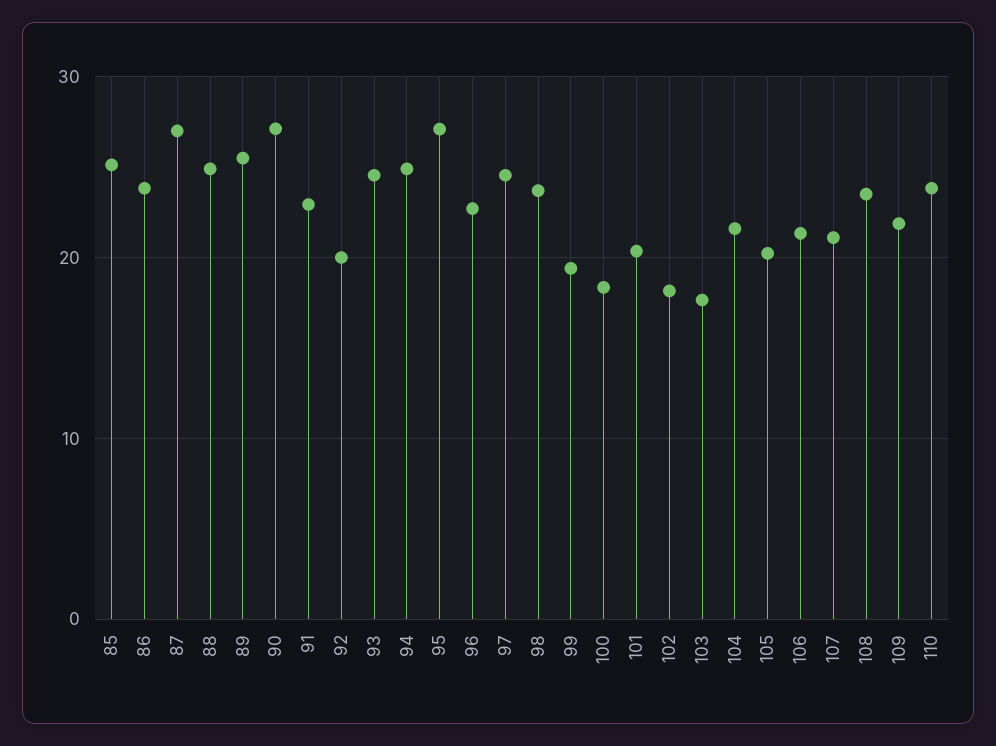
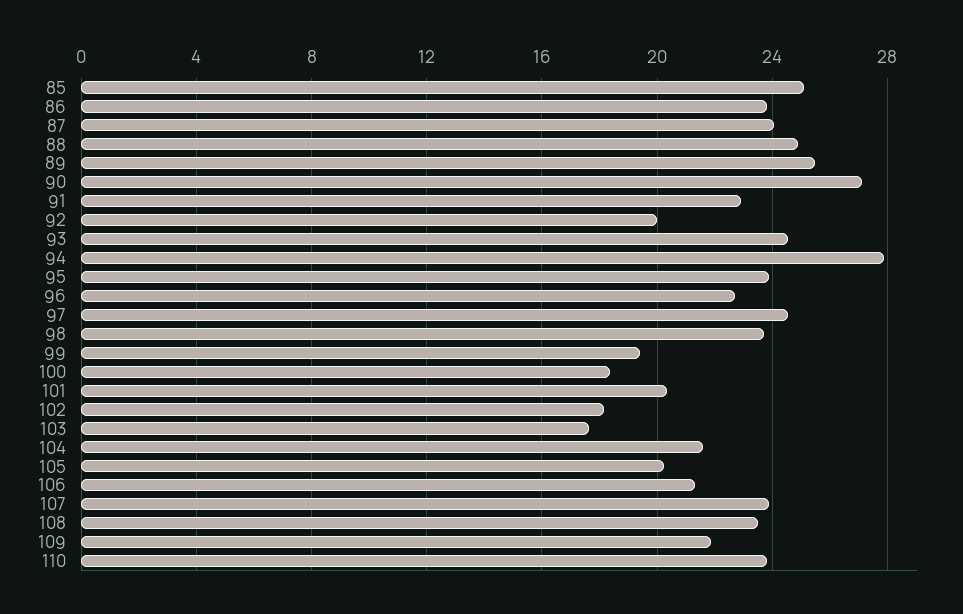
87: 27 -> 24
94: 25 -> 28
95: 27 -> 24
107: 21 -> 24

